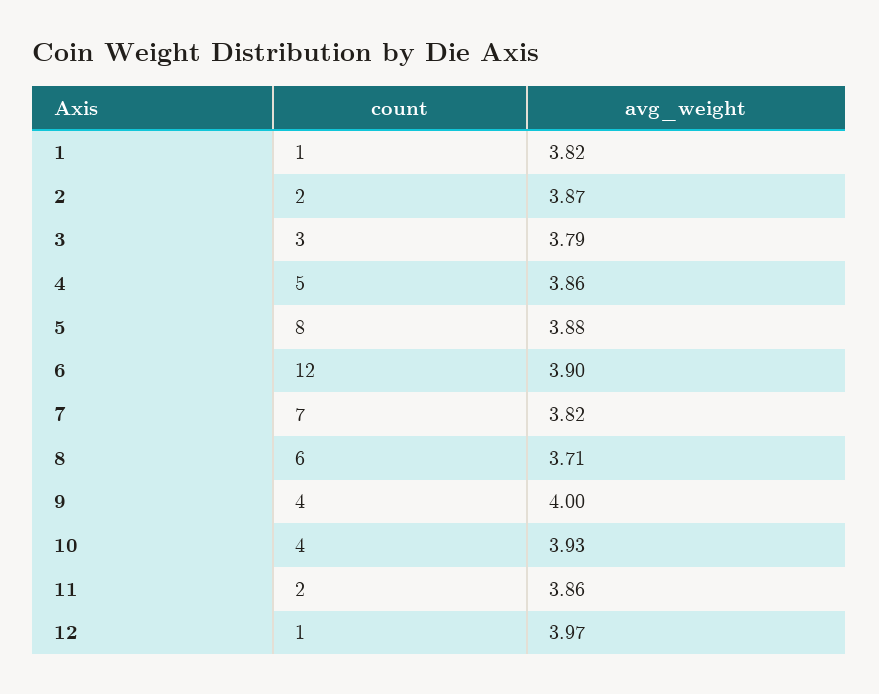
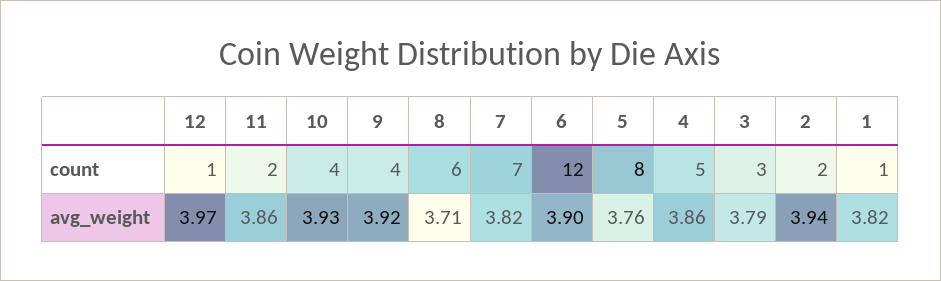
avg_weight, 2: 3.87 -> 3.94
avg_weight, 5: 3.88 -> 3.76
avg_weight, 9: 4 -> 3.92

